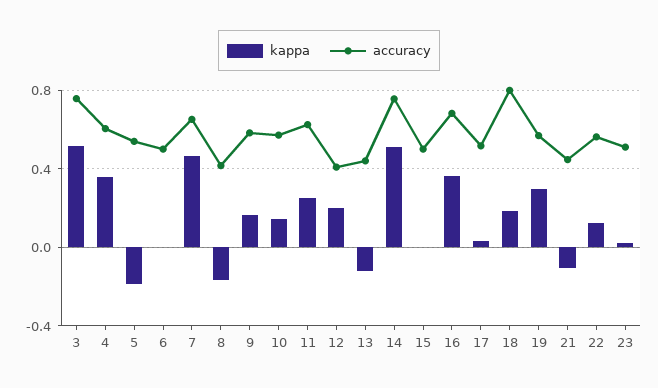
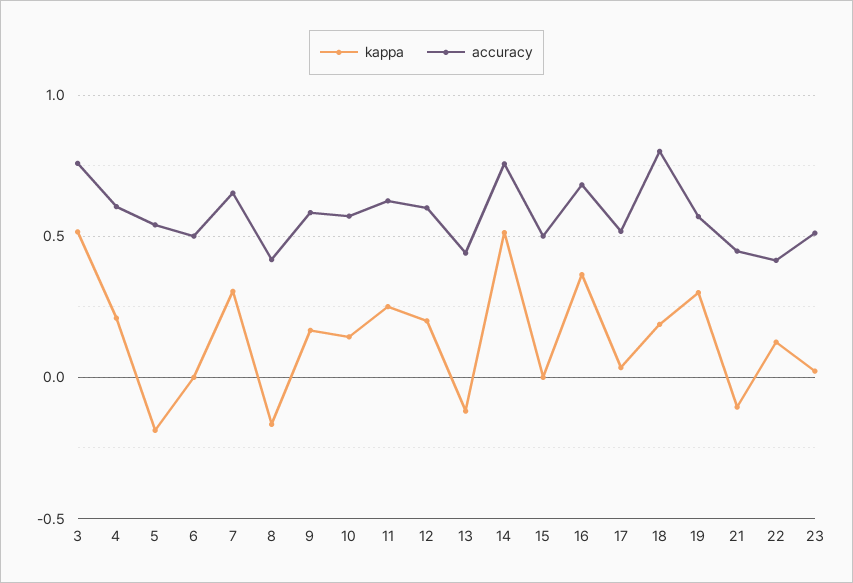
kappa, 4: 0.35 -> 0.2
kappa, 7: 0.45 -> 0.3
accuracy, 12: 0.4 -> 0.6
accuracy, 22: 0.55 -> 0.4

